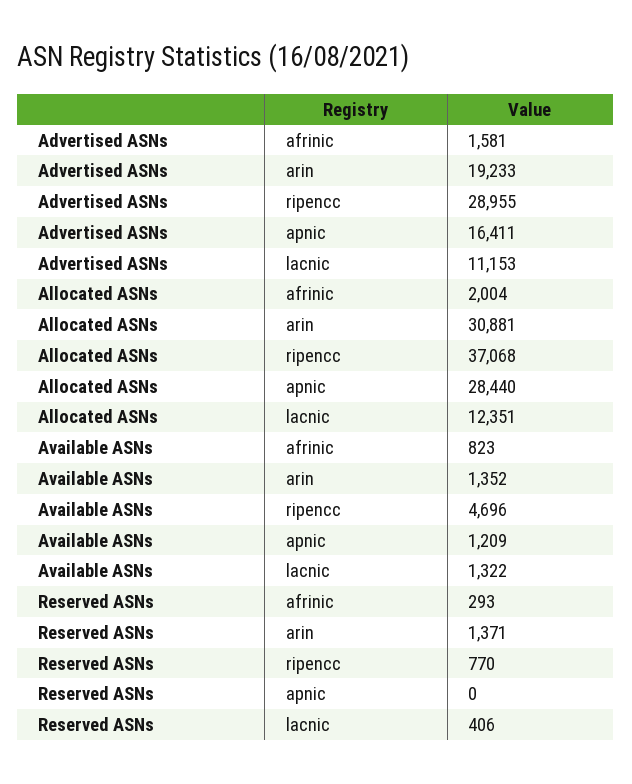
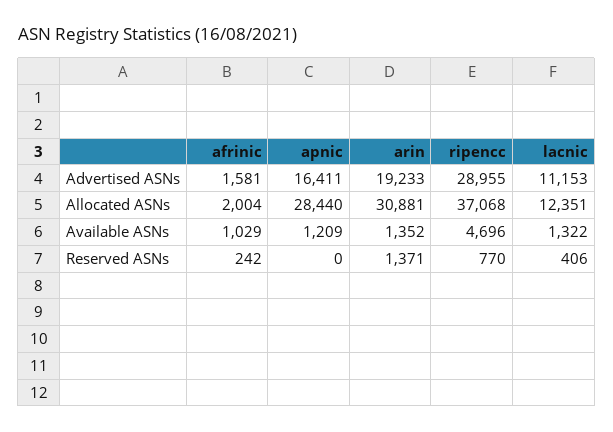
Available ASNs, afrinic: 823 -> 1029
Reserved ASNs, afrinic: 293 -> 242

